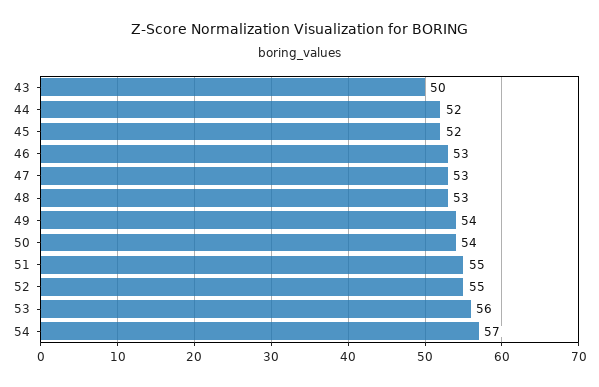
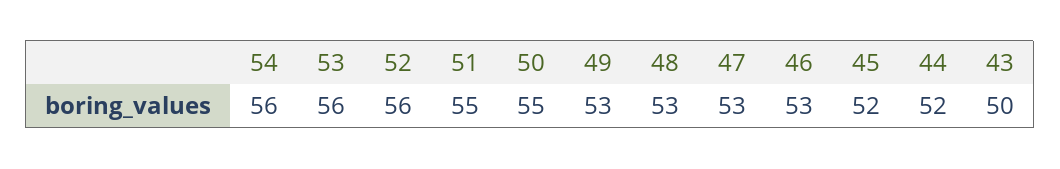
49: 54 -> 53
50: 54 -> 55
52: 55 -> 56
54: 57 -> 56

